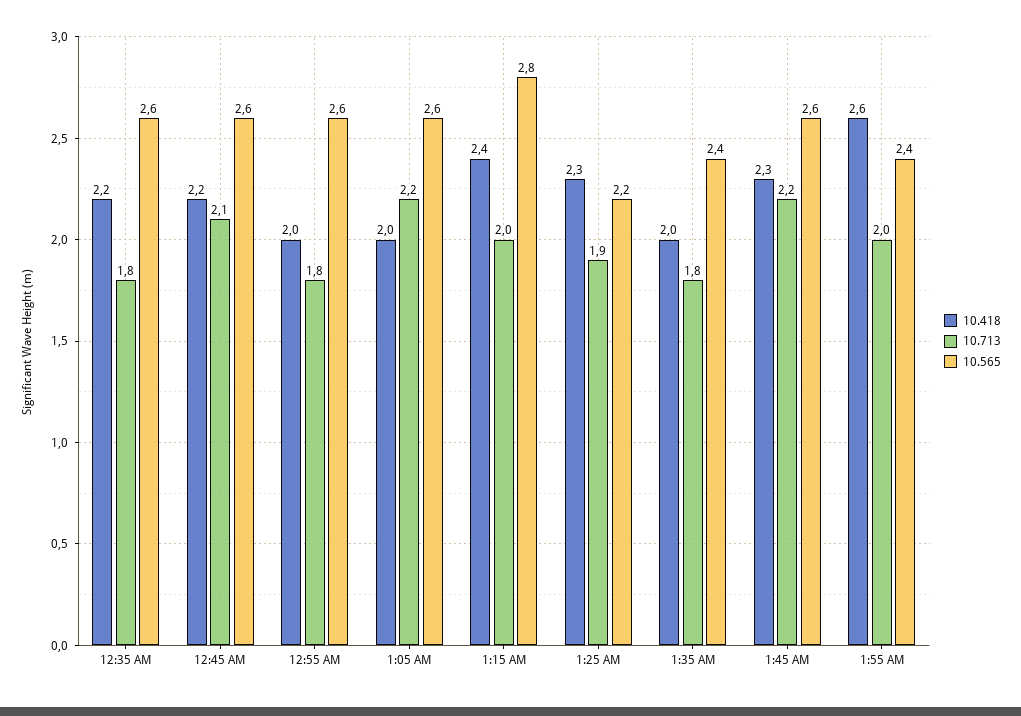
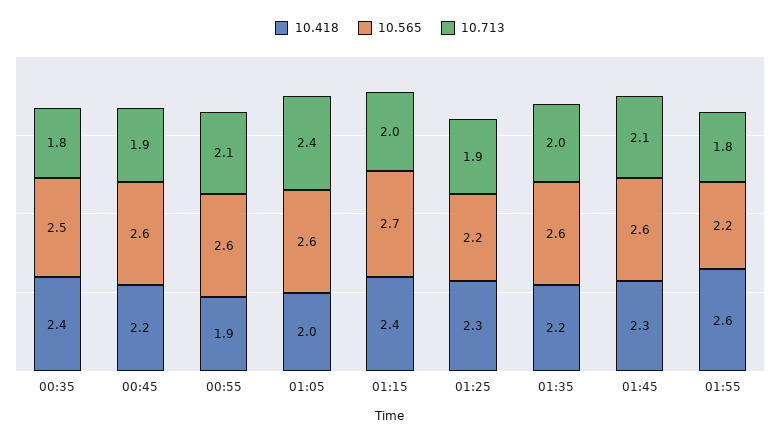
10.418, 12:35 AM: 2.2 -> 2.4
10.565, 12:35 AM: 2.6 -> 2.5
10.713, 12:45 AM: 2.1 -> 1.9
10.418, 12:55 AM: 2 -> 1.9
10.713, 12:55 AM: 1.8 -> 2.1
10.713, 1:05 AM: 2.2 -> 2.4
10.565, 1:15 AM: 2.8 -> 2.7
10.418, 1:35 AM: 2 -> 2.2
10.713, 1:35 AM: 1.8 -> 2
10.565, 1:35 AM: 2.4 -> 2.6
10.713, 1:45 AM: 2.2 -> 2.1
10.713, 1:55 AM: 2 -> 1.8
10.565, 1:55 AM: 2.4 -> 2.2

